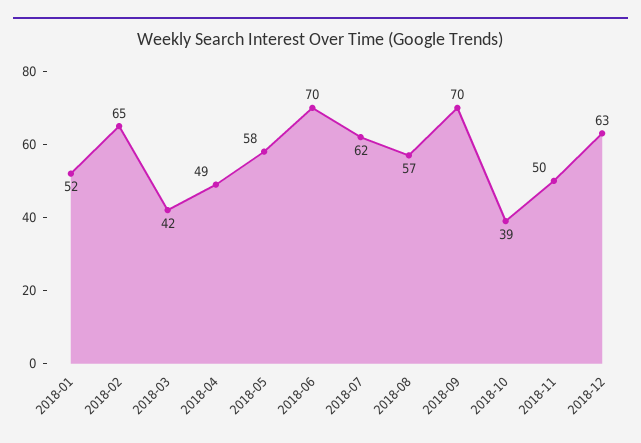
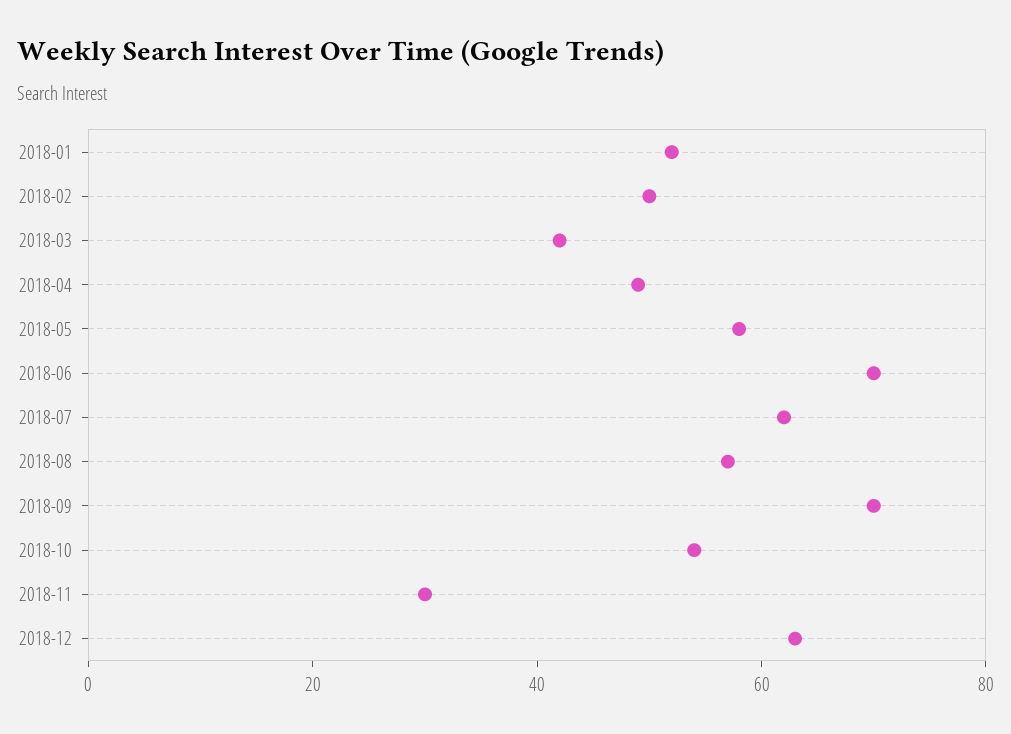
2018-02: 65 -> 50
2018-10: 39 -> 55
2018-11: 50 -> 30

